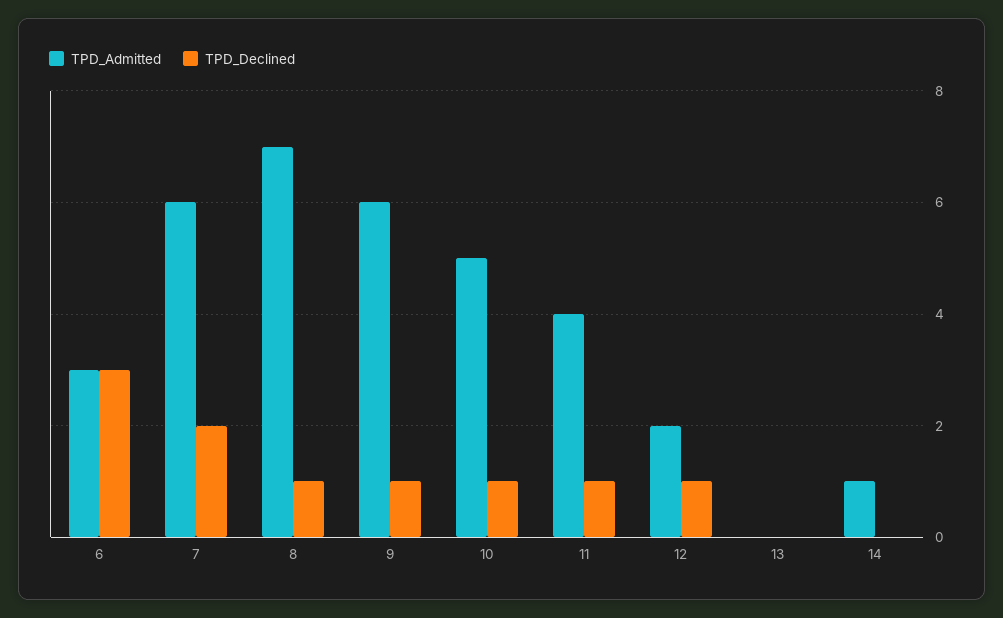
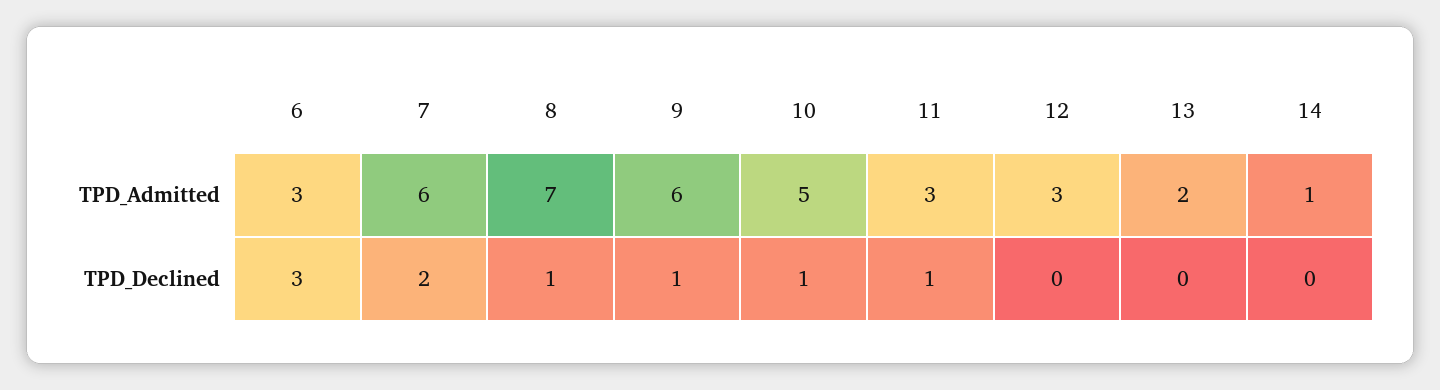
TPD_Admitted, 11: 4 -> 3
TPD_Admitted, 12: 2 -> 3
TPD_Declined, 12: 1 -> 0
TPD_Admitted, 13: 0 -> 2

